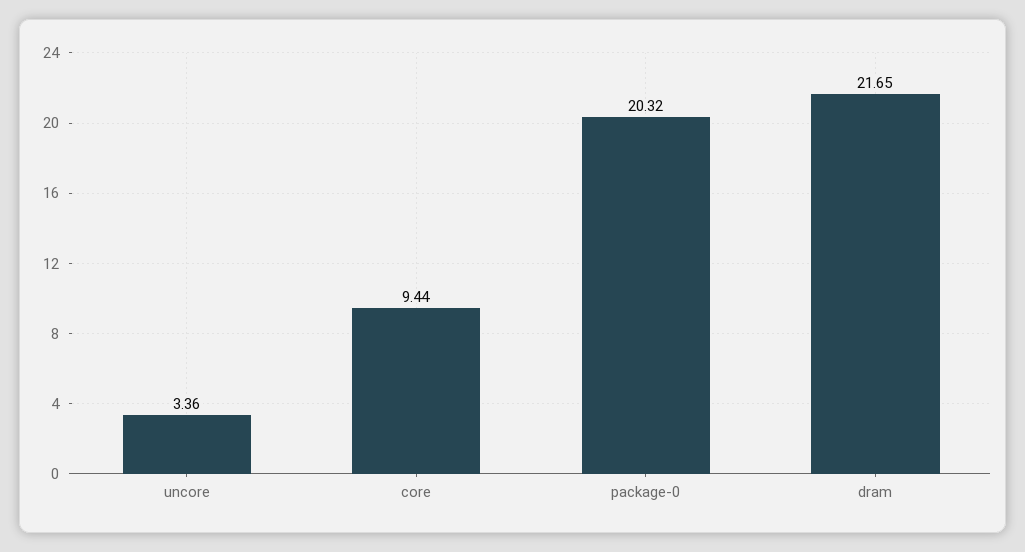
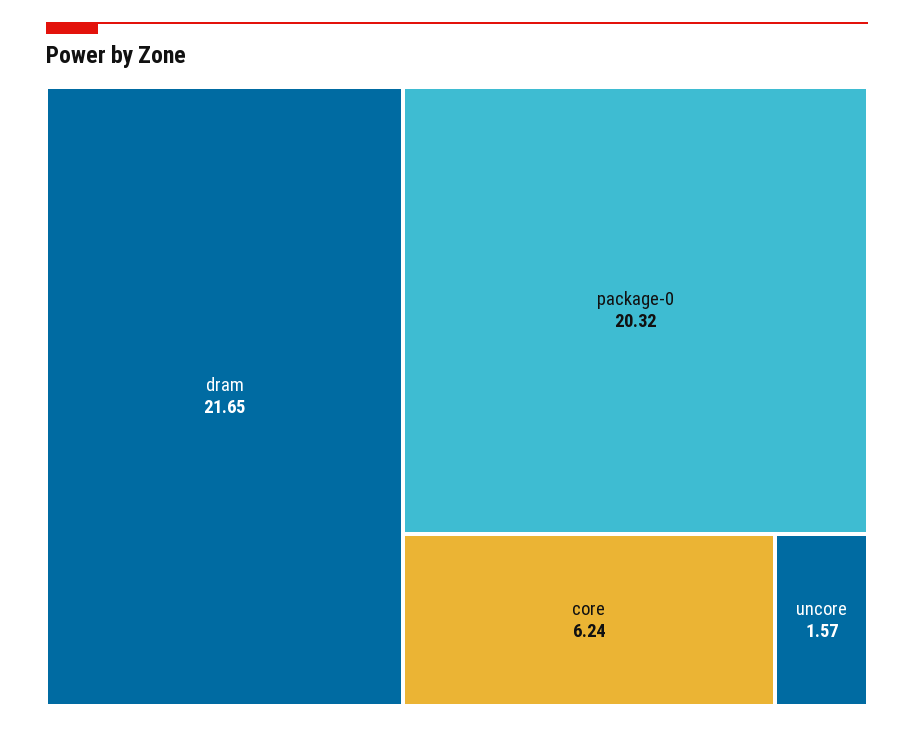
uncore: 3.36 -> 1.57
core: 9.44 -> 6.24

